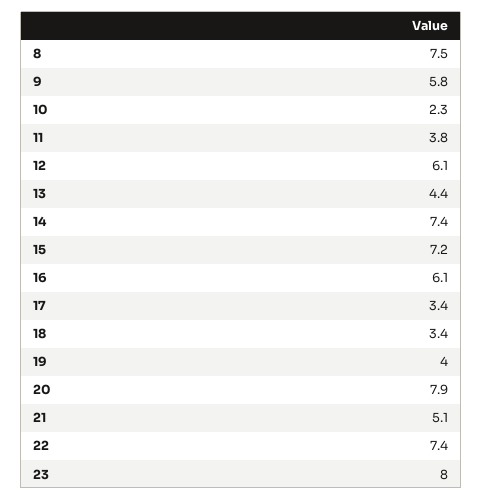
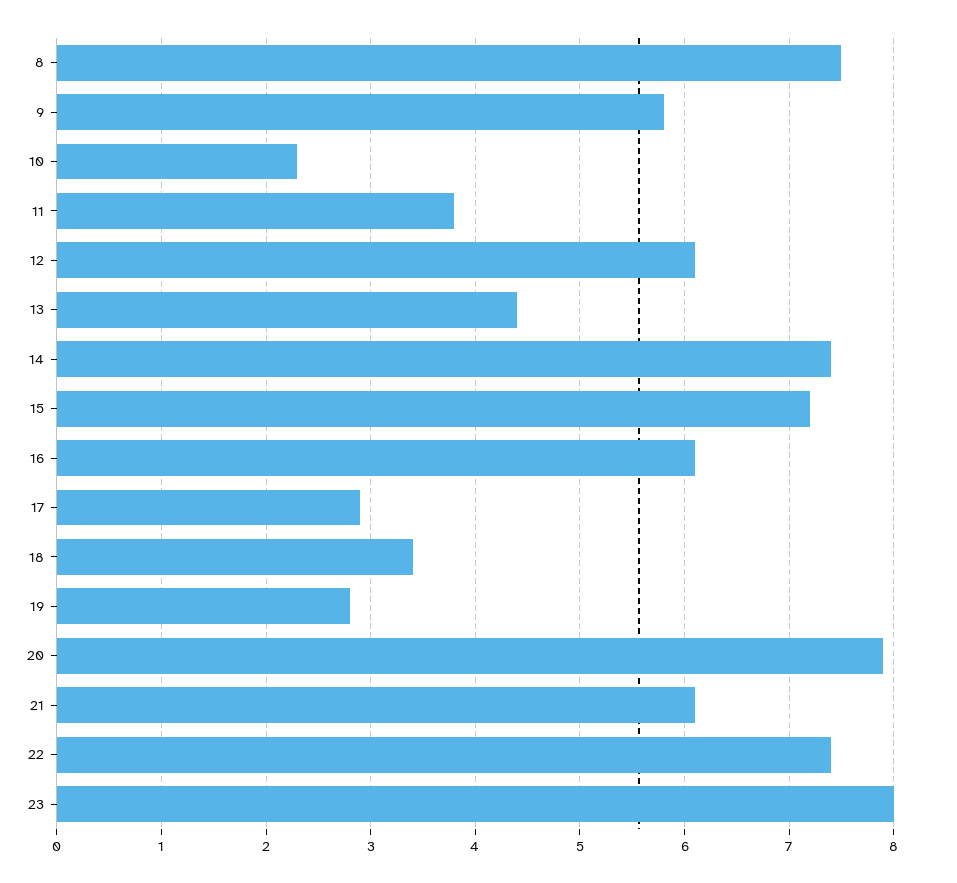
17: 3.4 -> 2.9
19: 4 -> 2.8
21: 5.1 -> 6.1

